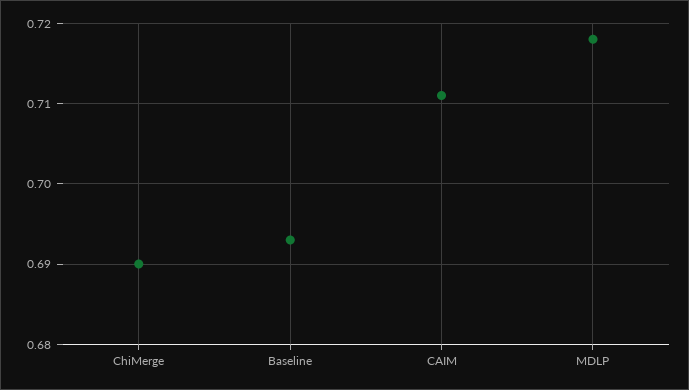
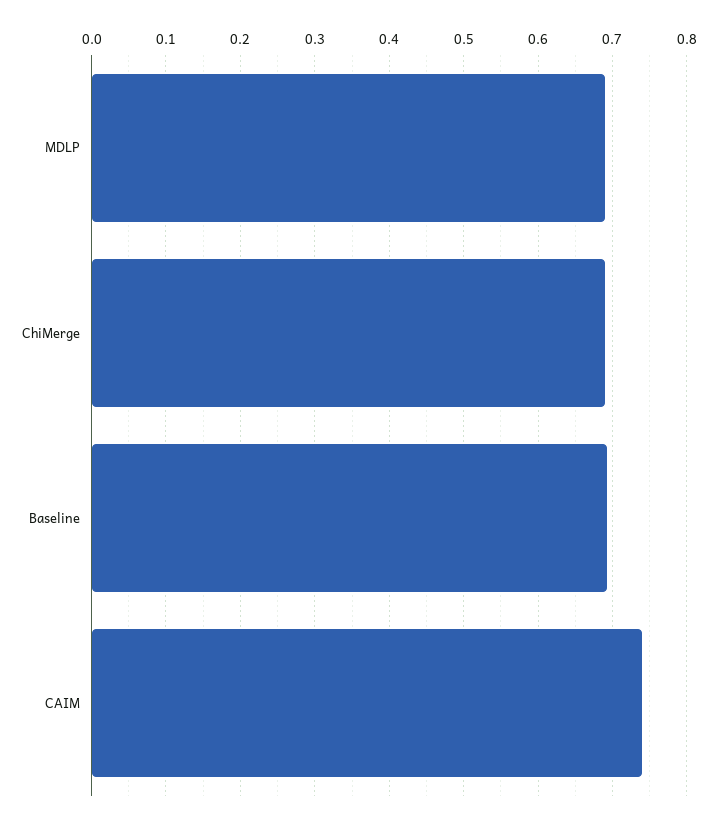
CAIM: 0.711 -> 0.74
MDLP: 0.718 -> 0.69

